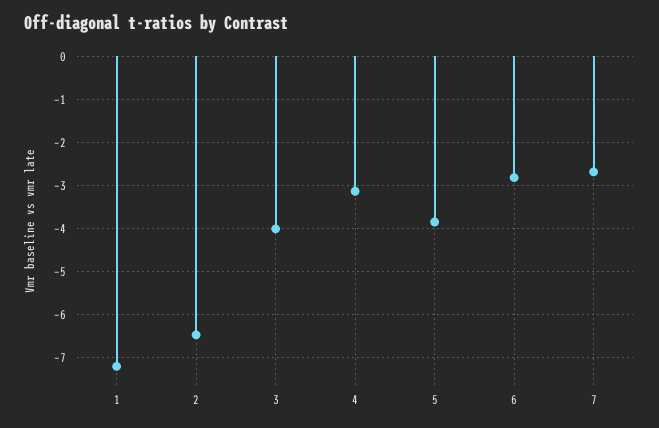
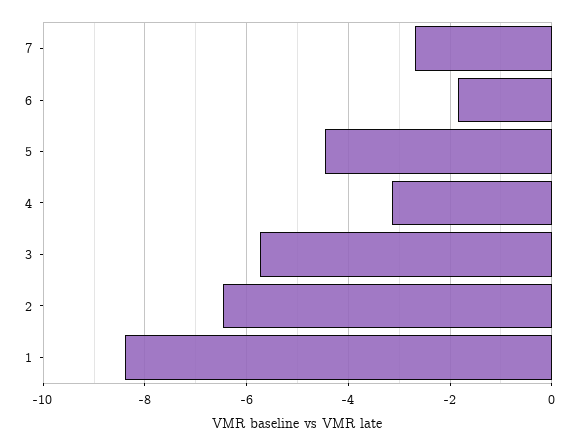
1: -7.2 -> -8.4
3: -4 -> -5.8
5: -3.8 -> -4.4
6: -2.8 -> -1.8

